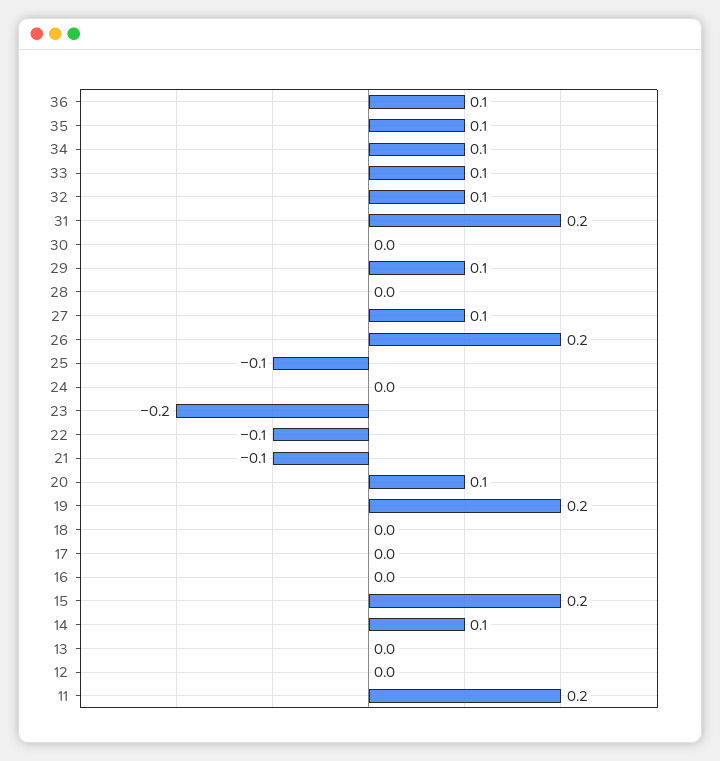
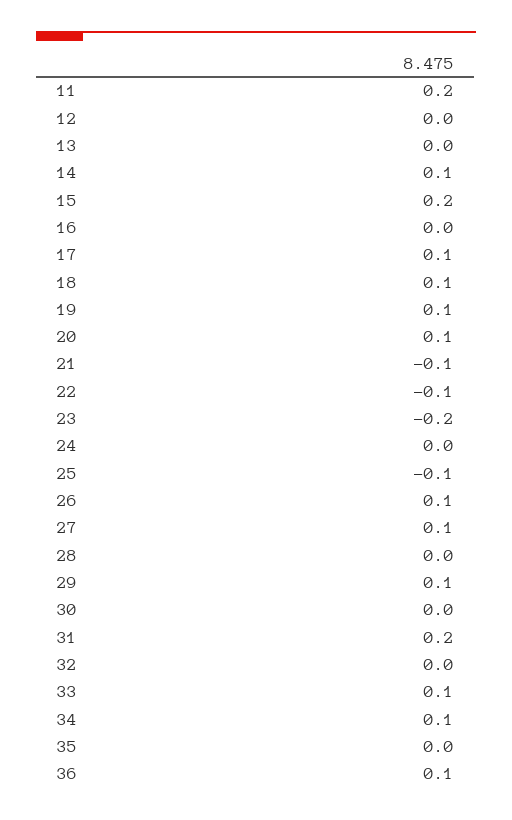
35: 0.1 -> 0
32: 0.1 -> 0
26: 0.2 -> 0.1
19: 0.2 -> 0.1
18: 0 -> 0.1
17: 0 -> 0.1

